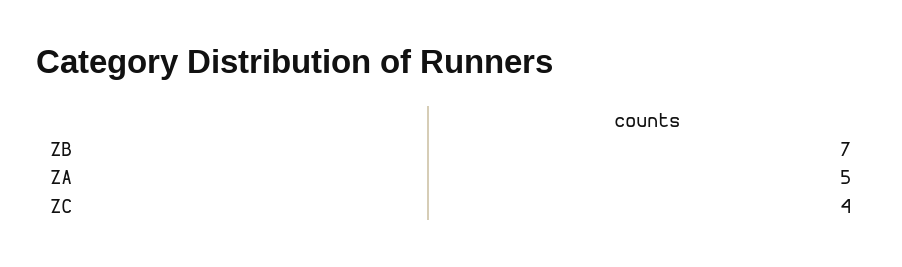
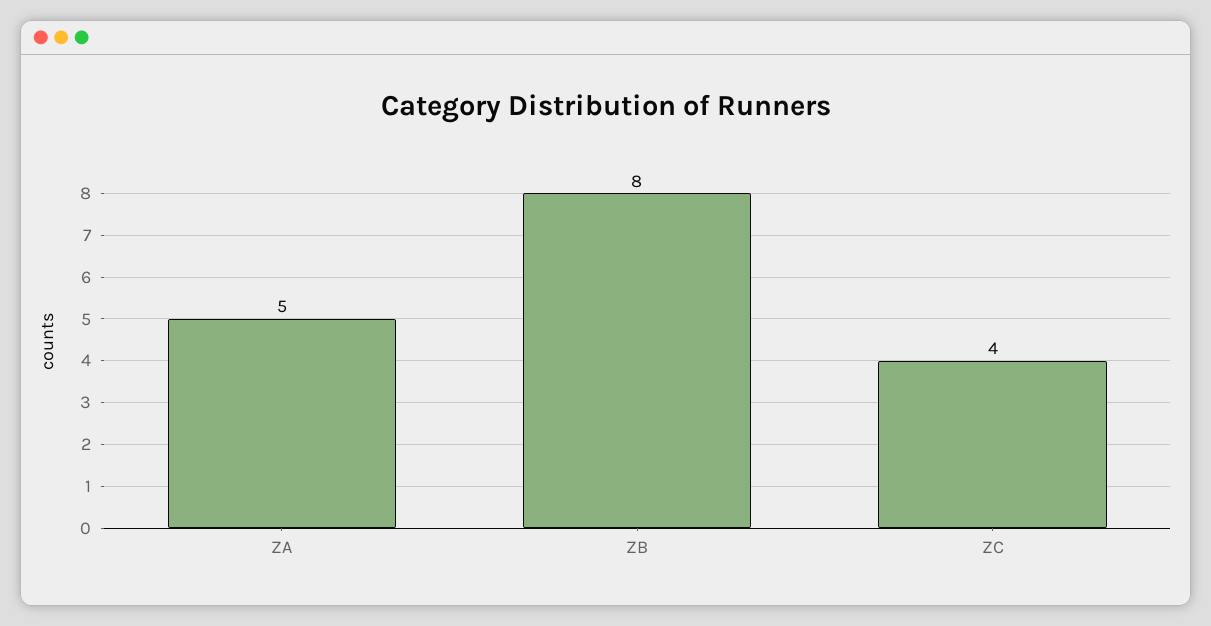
ZB: 7 -> 8

